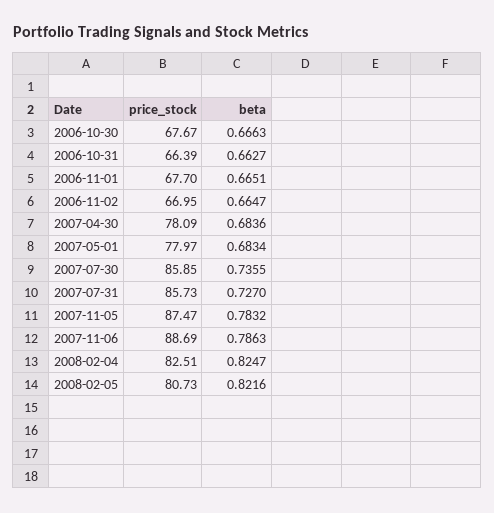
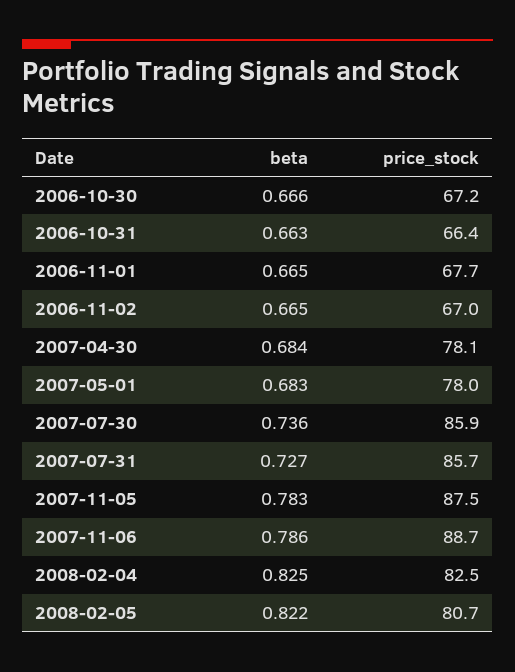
price_stock, 2006-10-30: 67.67 -> 67.2

